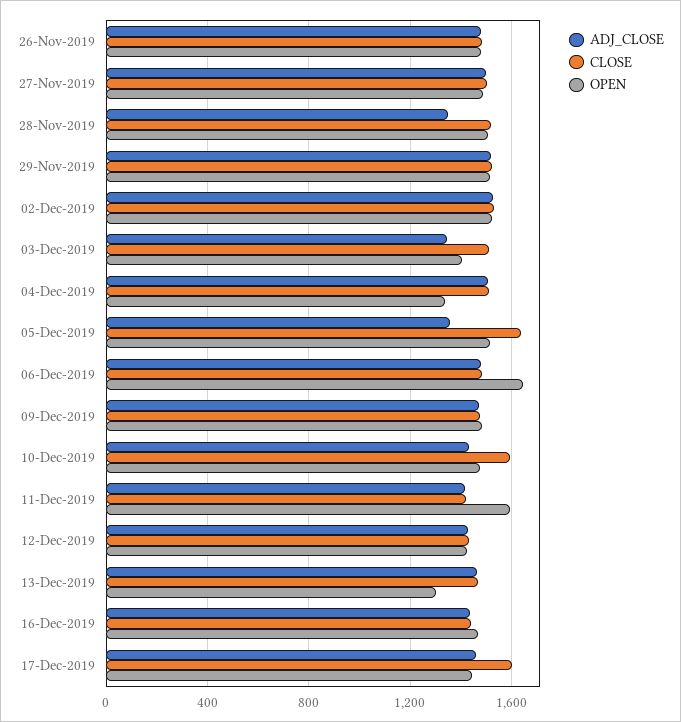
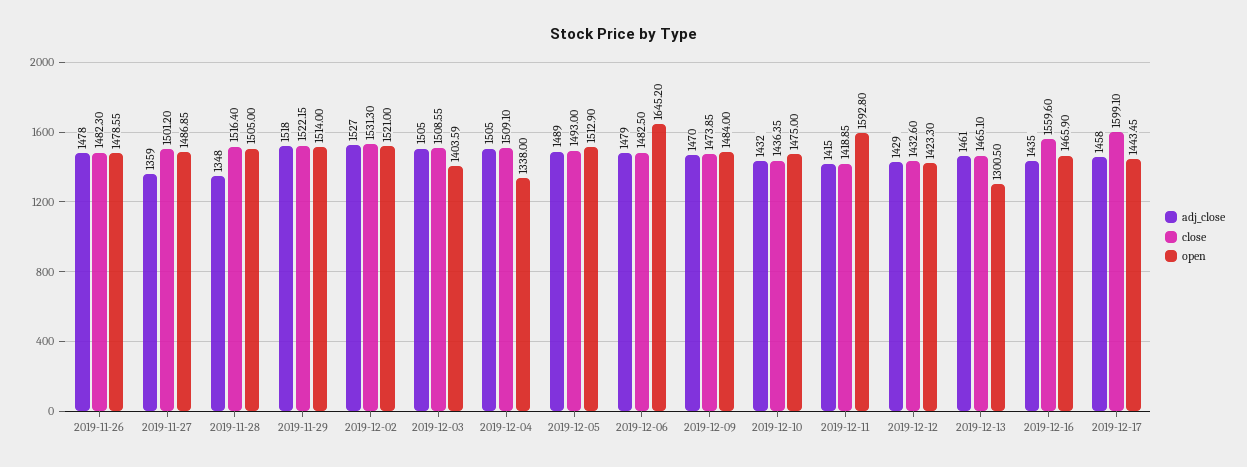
ADJ_CLOSE, 27-Nov-2019: 1500 -> 1359
ADJ_CLOSE, 03-Dec-2019: 1350 -> 1505
ADJ_CLOSE, 05-Dec-2019: 1350 -> 1489
CLOSE, 05-Dec-2019: 1650 -> 1493
CLOSE, 10-Dec-2019: 1600 -> 1436.35
CLOSE, 16-Dec-2019: 1450 -> 1559.6

